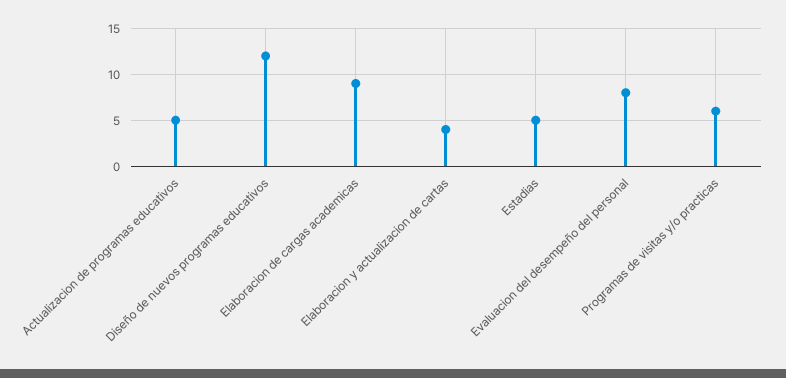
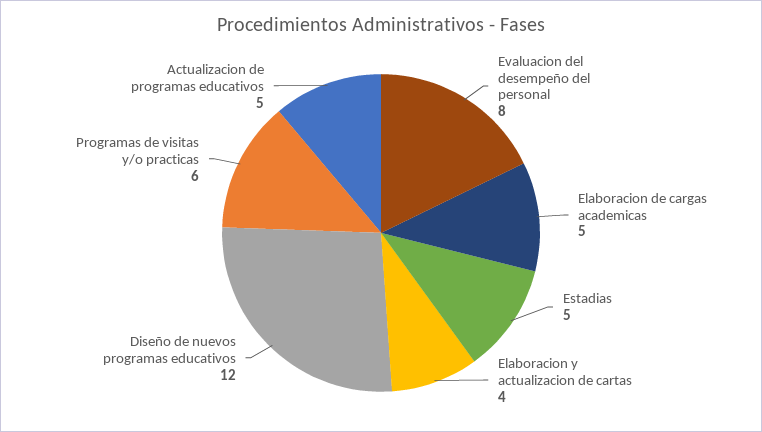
Elaboracion de cargas academicas: 9 -> 5

